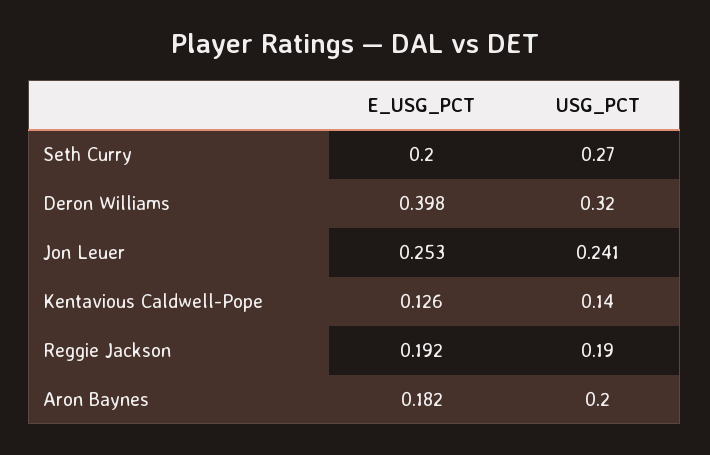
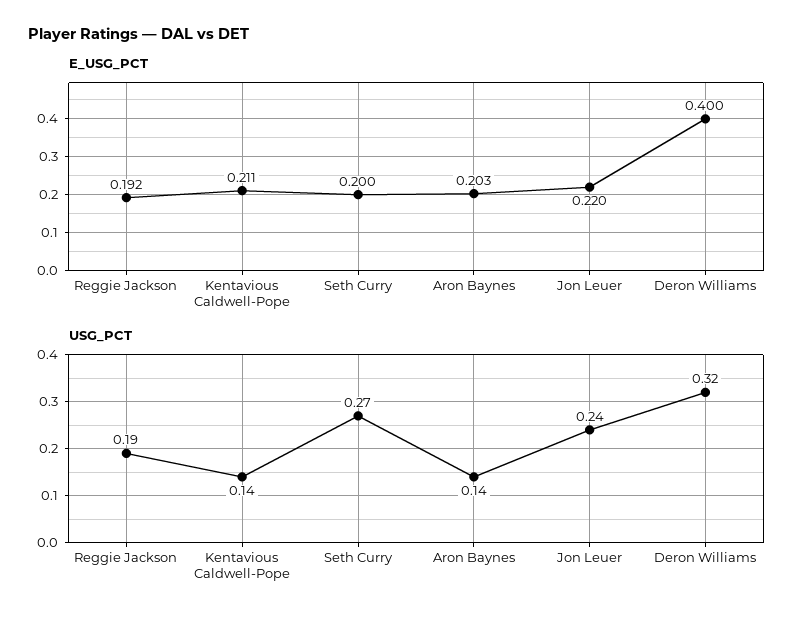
E_USG_PCT, Deron Williams: 0.398 -> 0.4
E_USG_PCT, Jon Leuer: 0.253 -> 0.22
USG_PCT, Jon Leuer: 0.241 -> 0.24
E_USG_PCT, Kentavious Caldwell-Pope: 0.126 -> 0.211
E_USG_PCT, Aron Baynes: 0.182 -> 0.203
USG_PCT, Aron Baynes: 0.2 -> 0.14

